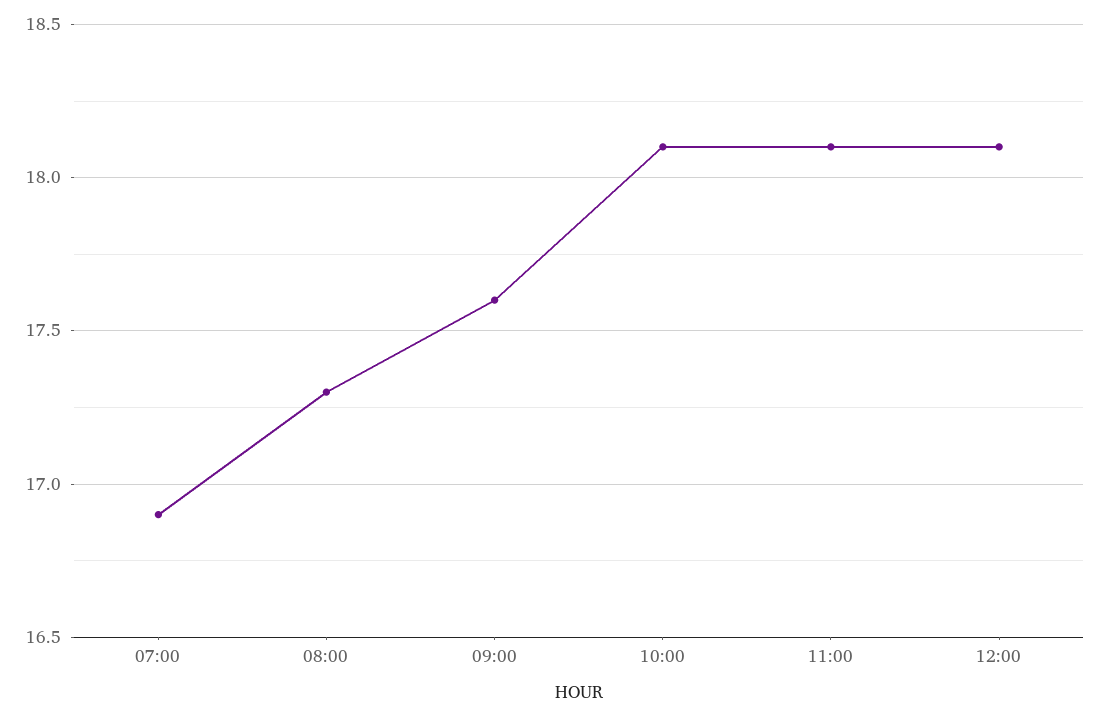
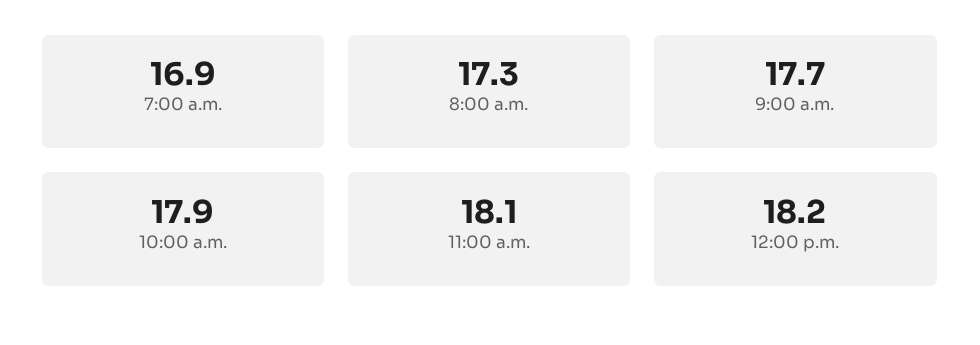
09:00: 17.6 -> 17.7
10:00: 18.1 -> 17.9
12:00: 18.1 -> 18.2

